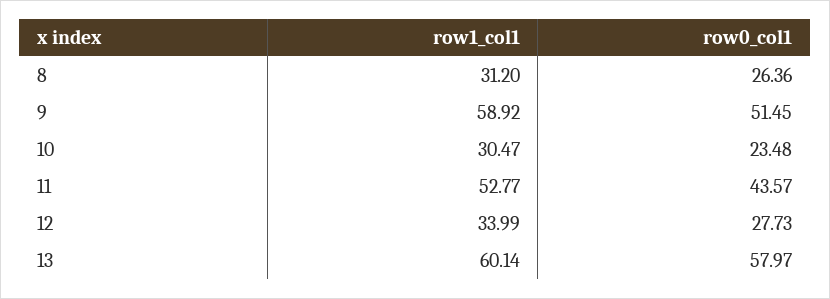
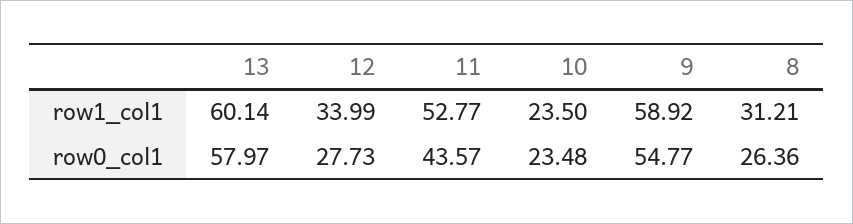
row1_col1, 8: 31.2 -> 31.21
row0_col1, 9: 51.45 -> 54.77
row1_col1, 10: 30.47 -> 23.5

